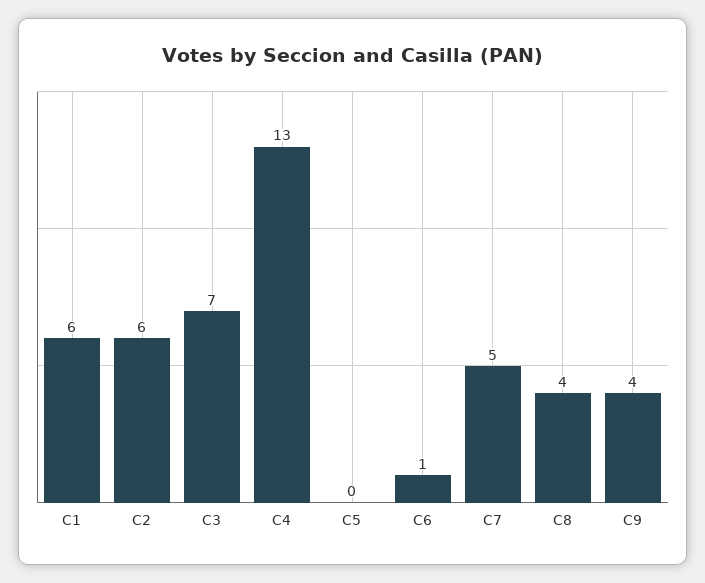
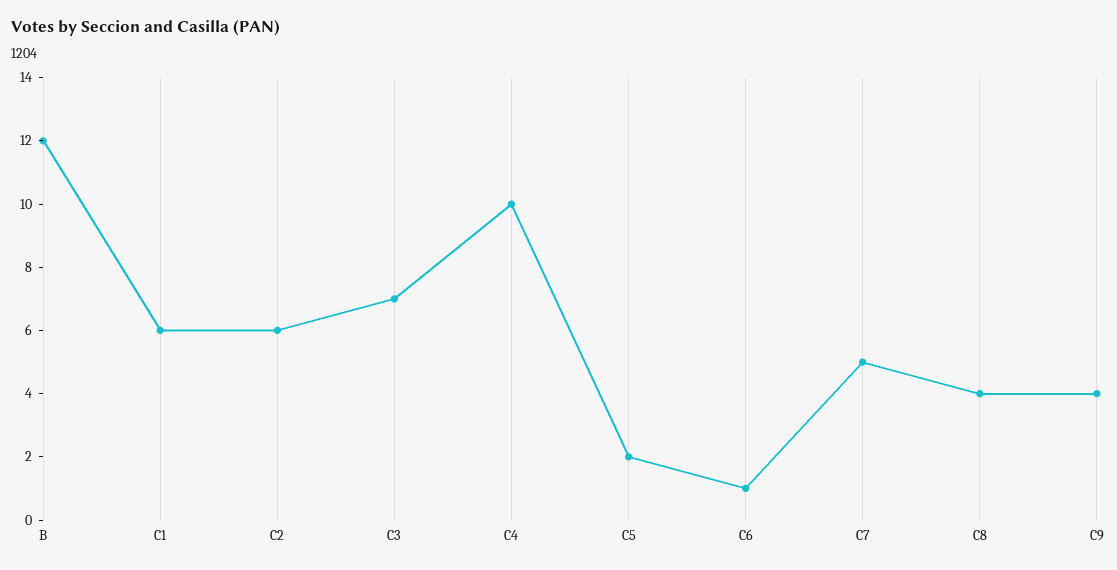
C4: 13 -> 10
C5: 0 -> 2
B: none -> 12

